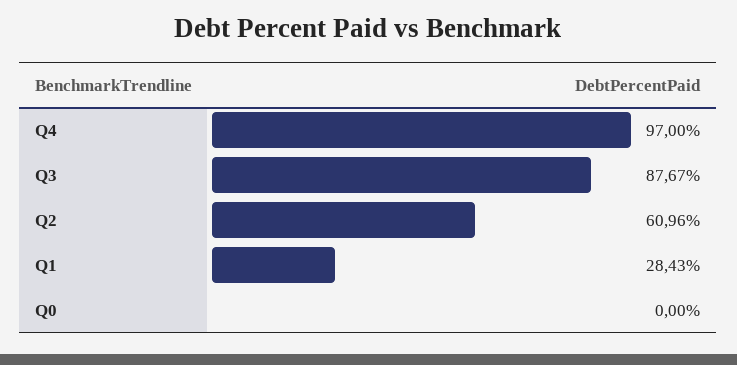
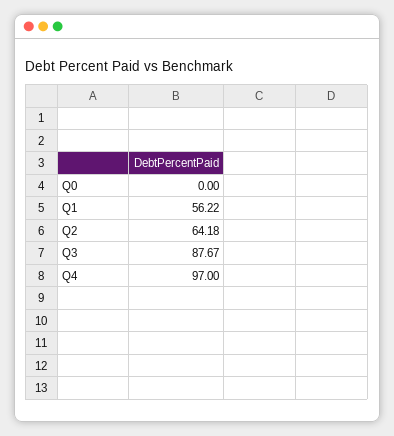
Q2: 60.96 -> 64.18
Q1: 28.43 -> 56.22

